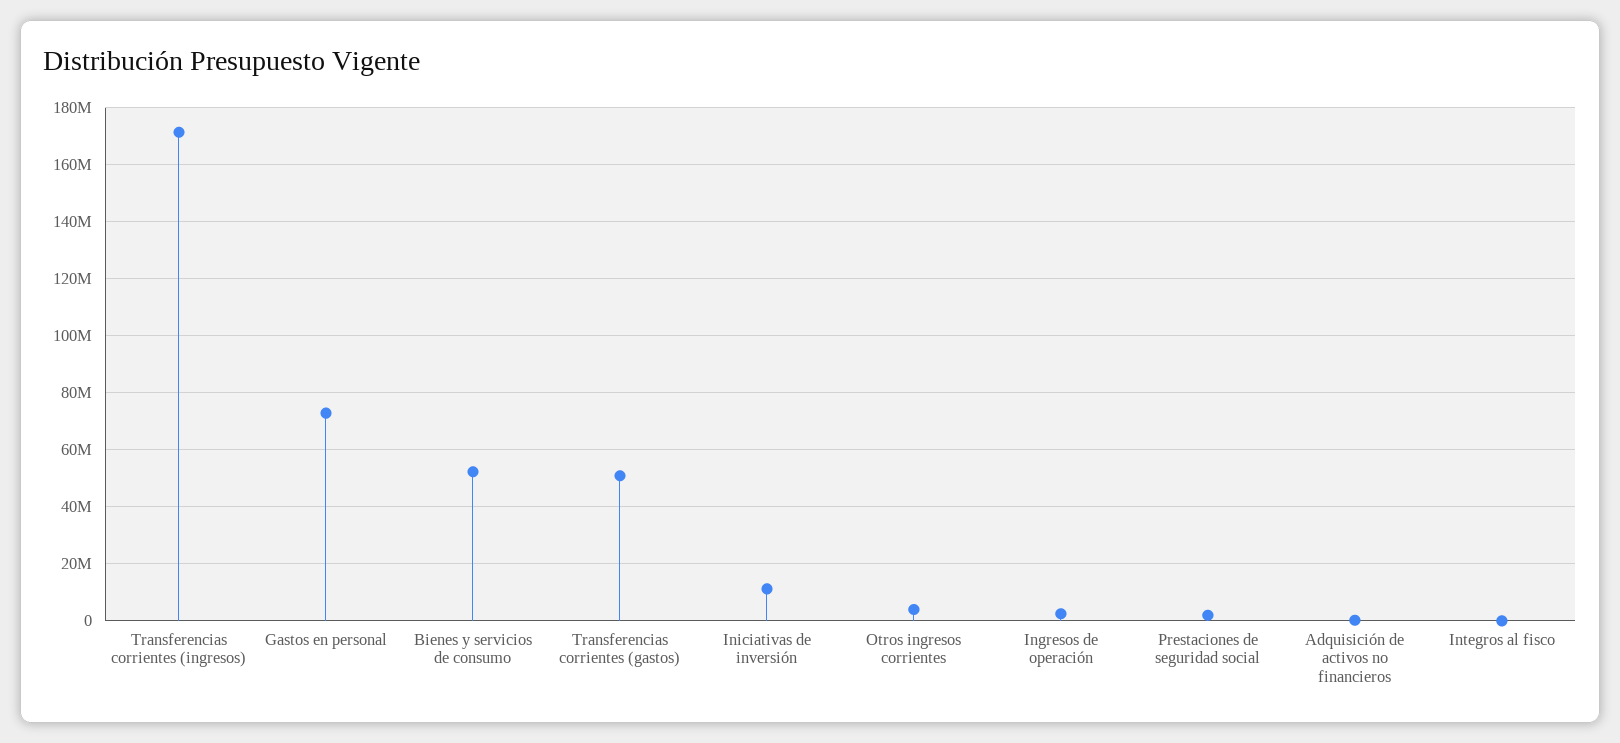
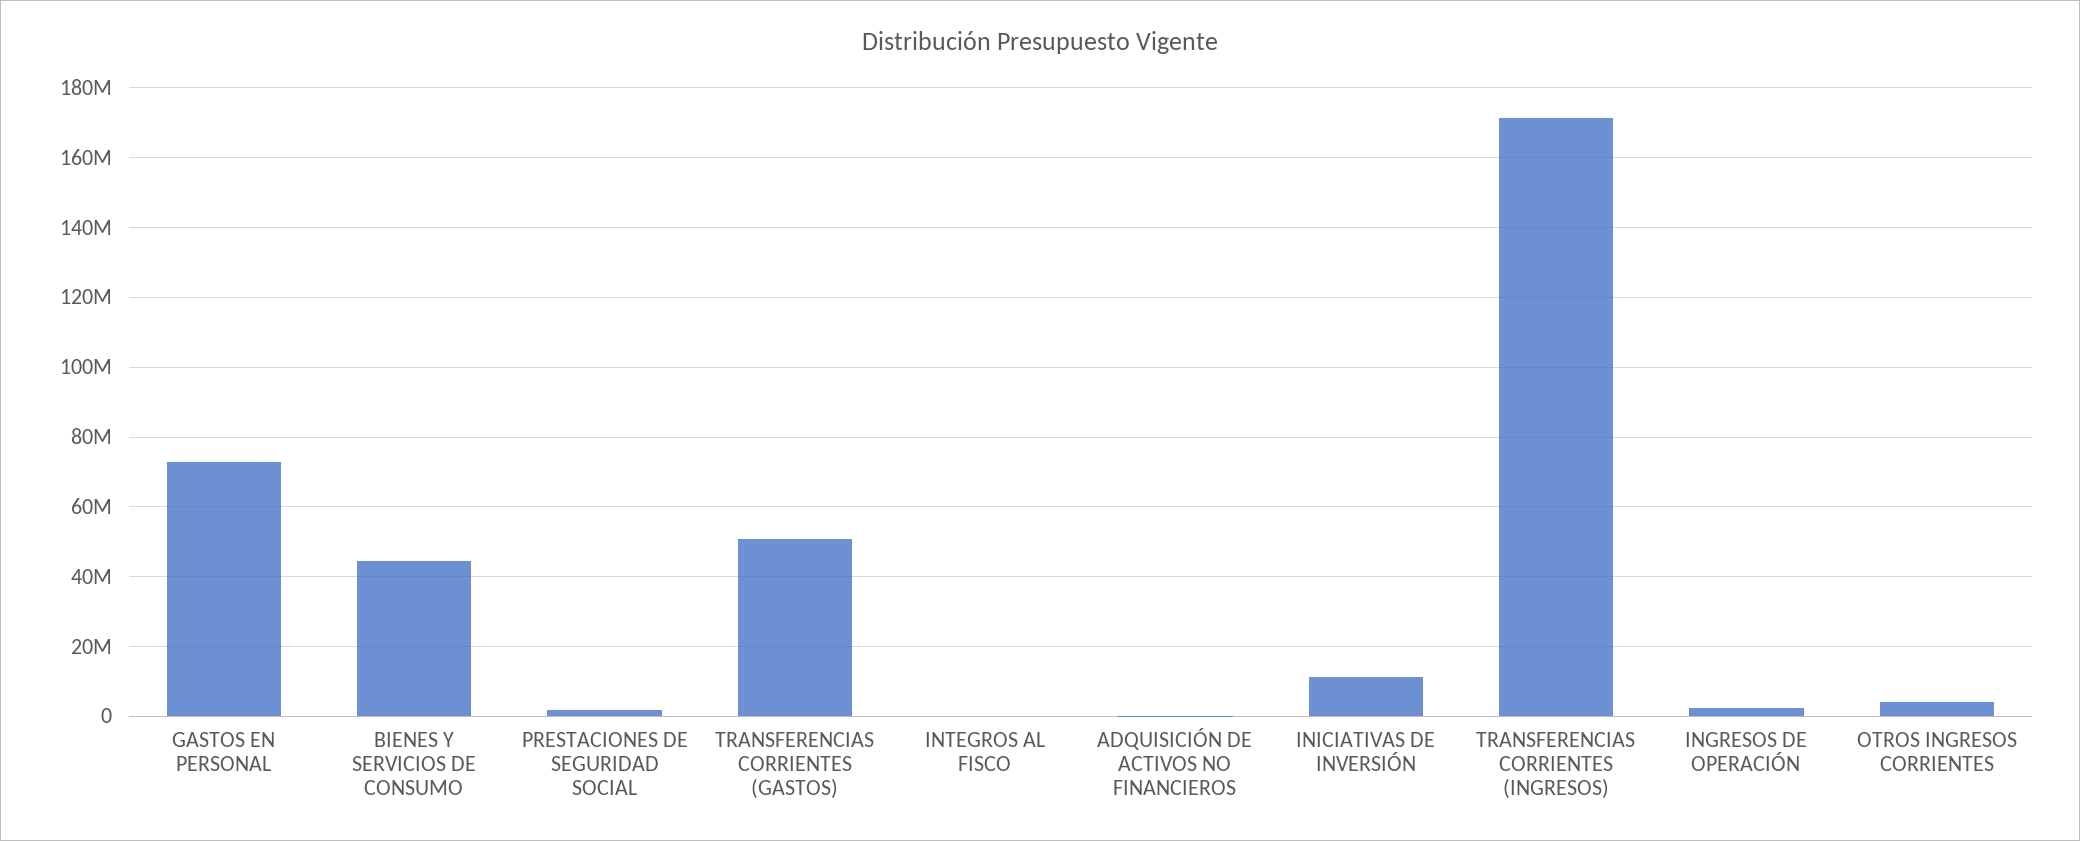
Bienes y servicios de consumo: 52500000 -> 44000000

